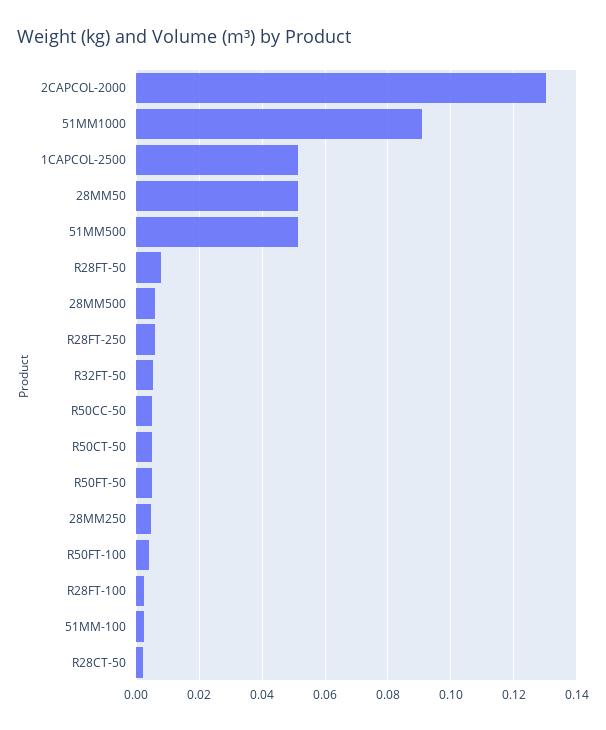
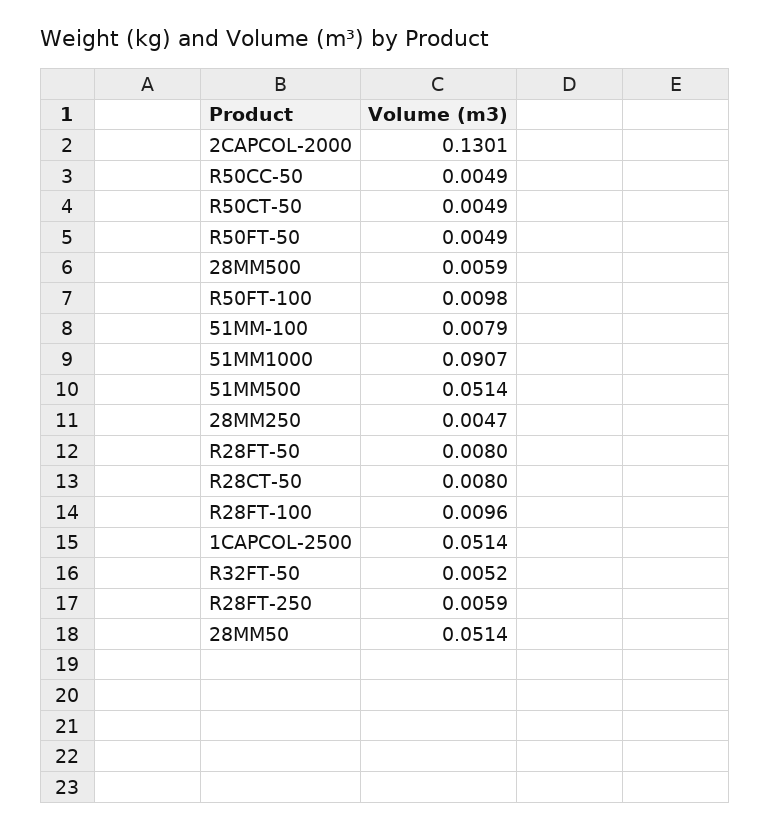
R50FT-100: 0.004 -> 0.0098
R28FT-100: 0.002 -> 0.0096
51MM-100: 0.002 -> 0.0079
R28CT-50: 0.002 -> 0.008

